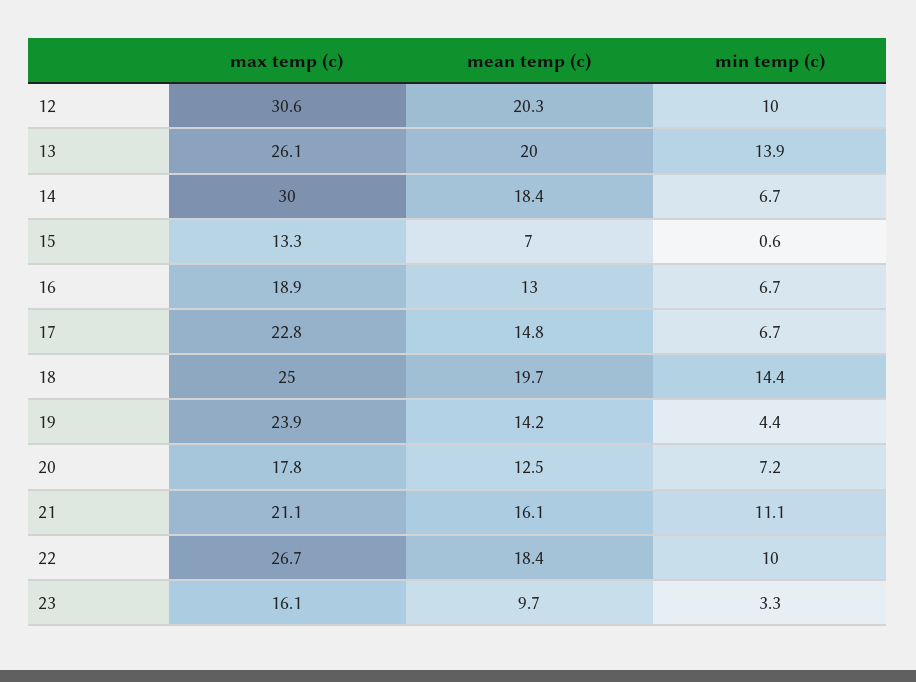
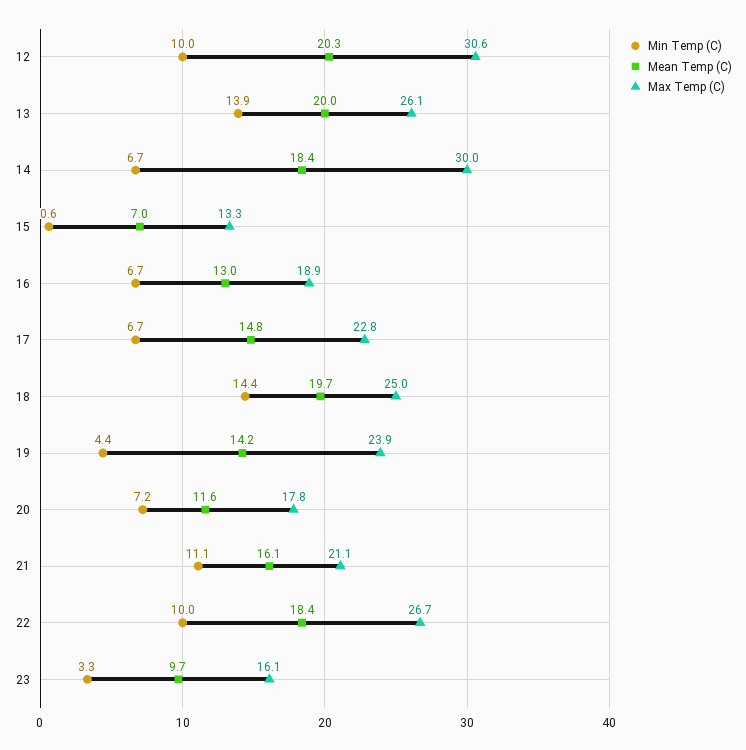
mean temp (c), 20: 12.5 -> 11.6

